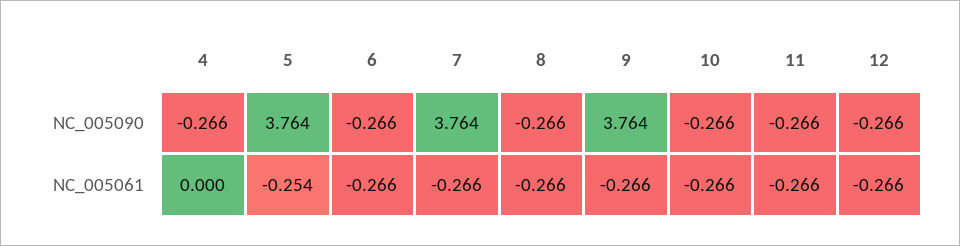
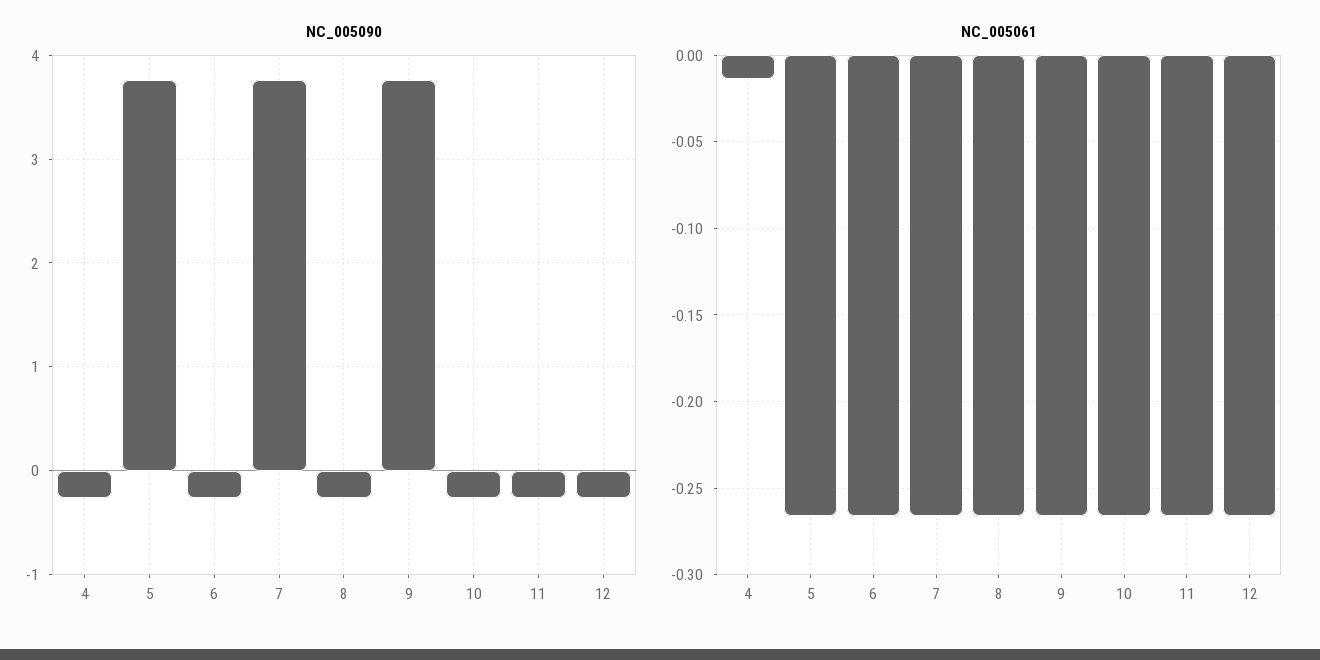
NC_005061, 4: 0 -> -0.015
NC_005061, 5: -0.254 -> -0.265

